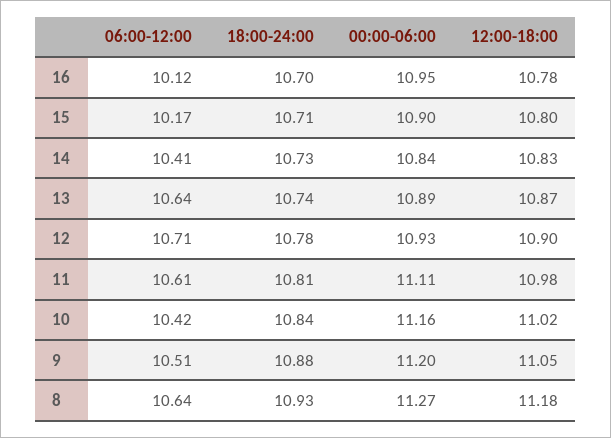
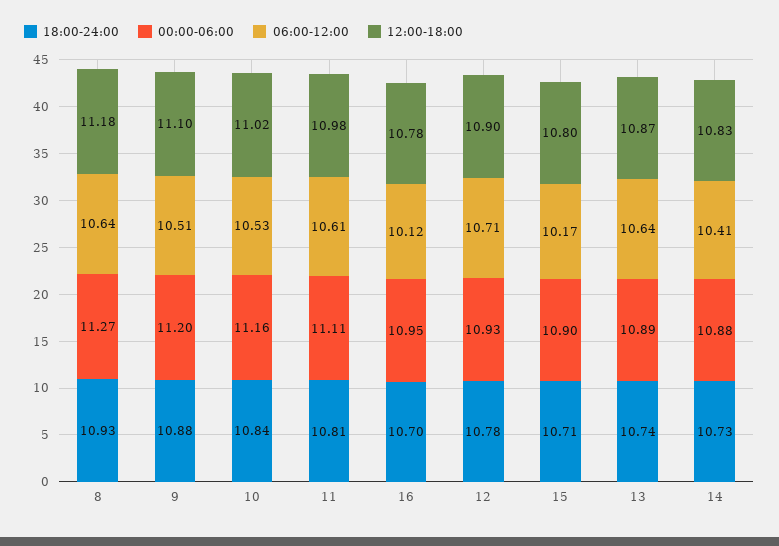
00:00-06:00, 14: 10.84 -> 10.88
06:00-12:00, 10: 10.42 -> 10.53
12:00-18:00, 9: 11.05 -> 11.1

